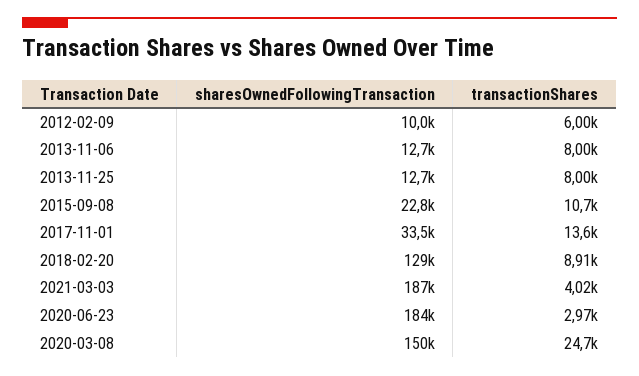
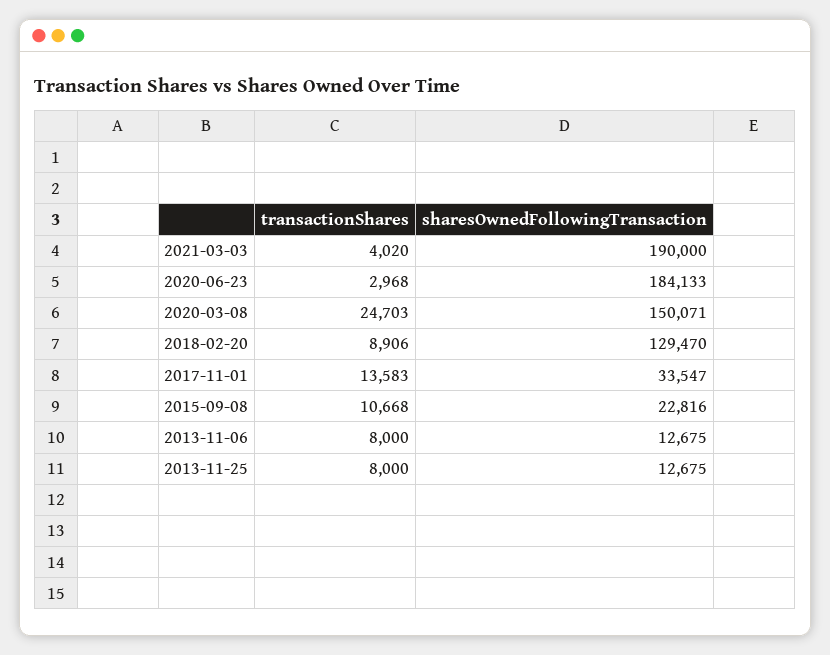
sharesOwnedFollowingTransaction, 2012-02-09: 10000 -> none
transactionShares, 2012-02-09: 6000 -> none
sharesOwnedFollowingTransaction, 2021-03-03: 187000 -> 190000

